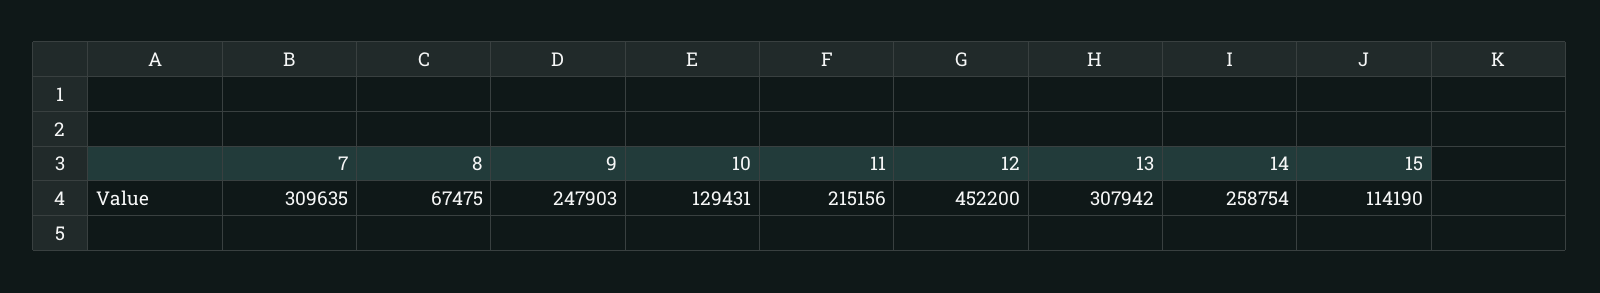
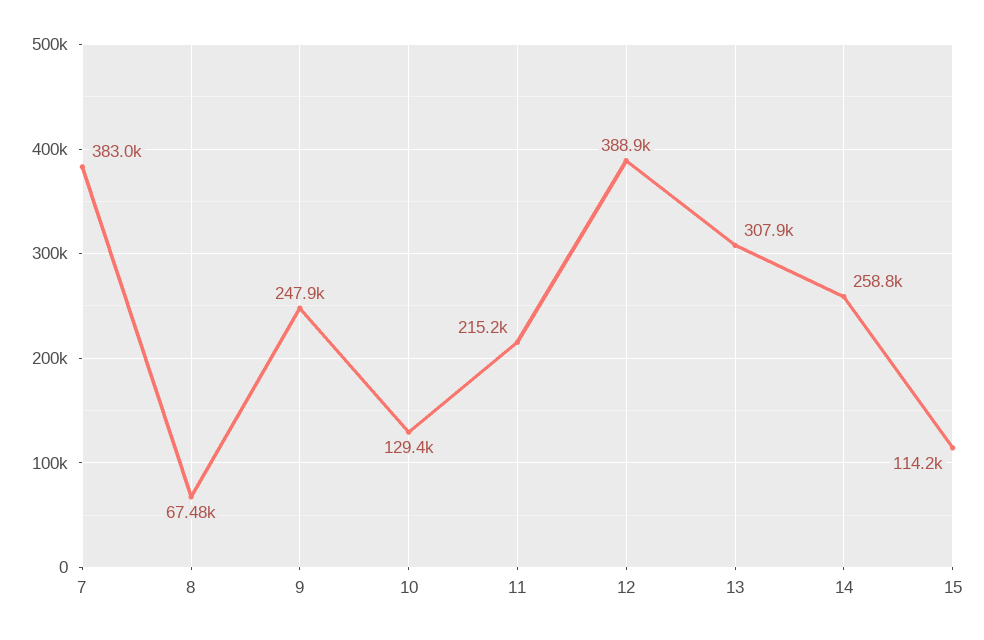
7: 309635 -> 383000
12: 452200 -> 388900

